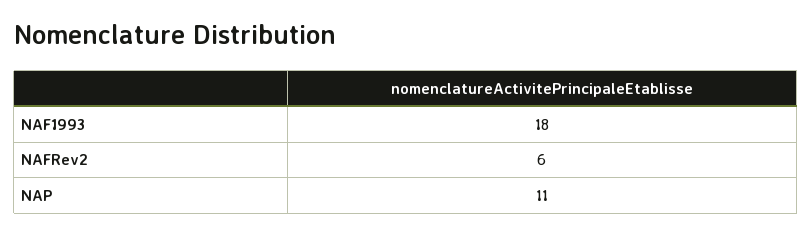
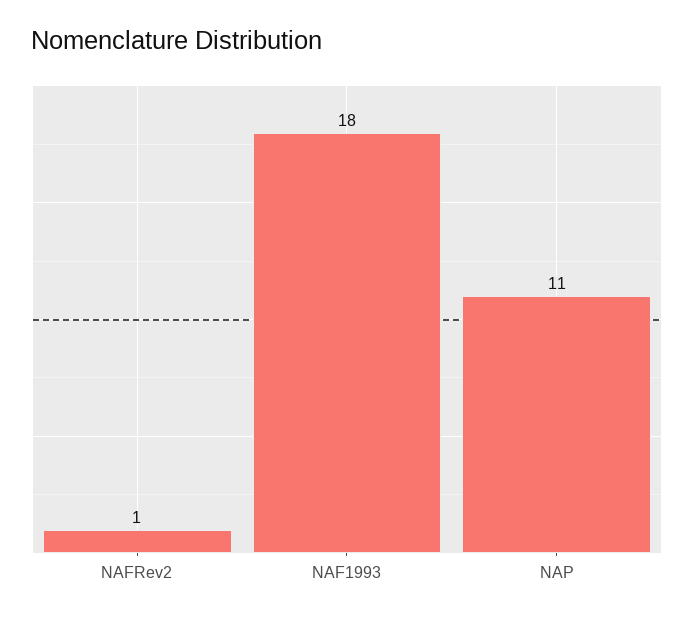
NAFRev2: 6 -> 1

